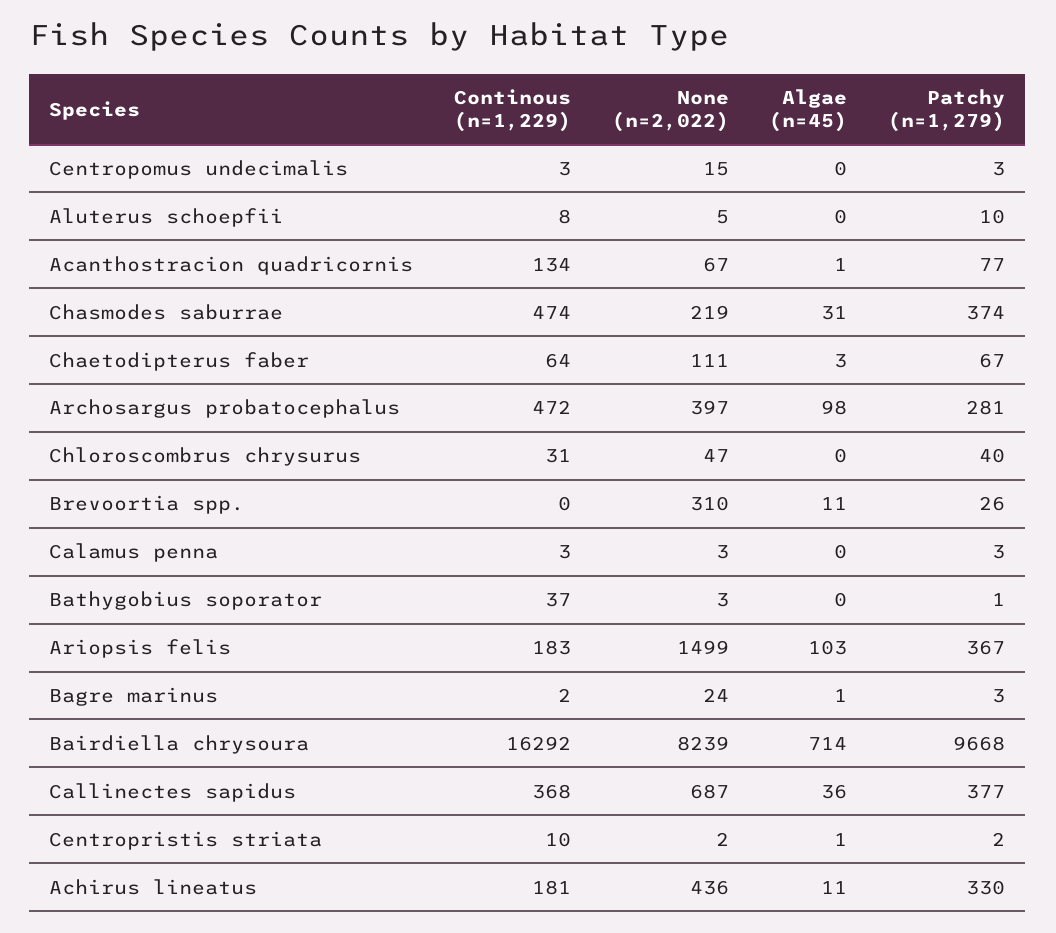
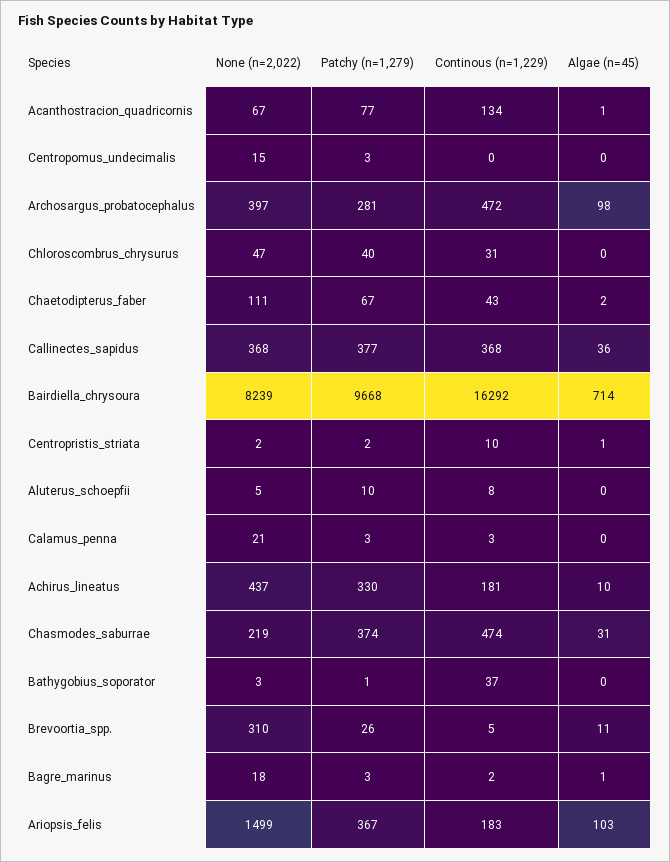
Continous (n=1,229), Centropomus undecimalis: 3 -> 0
Continous (n=1,229), Chaetodipterus faber: 64 -> 43
Algae (n=45), Chaetodipterus faber: 3 -> 2
Continous (n=1,229), Brevoortia spp.: 0 -> 5
None (n=2,022), Calamus penna: 3 -> 21
None (n=2,022), Bagre marinus: 24 -> 18
None (n=2,022), Callinectes sapidus: 687 -> 368
None (n=2,022), Achirus lineatus: 436 -> 437
Algae (n=45), Achirus lineatus: 11 -> 10

